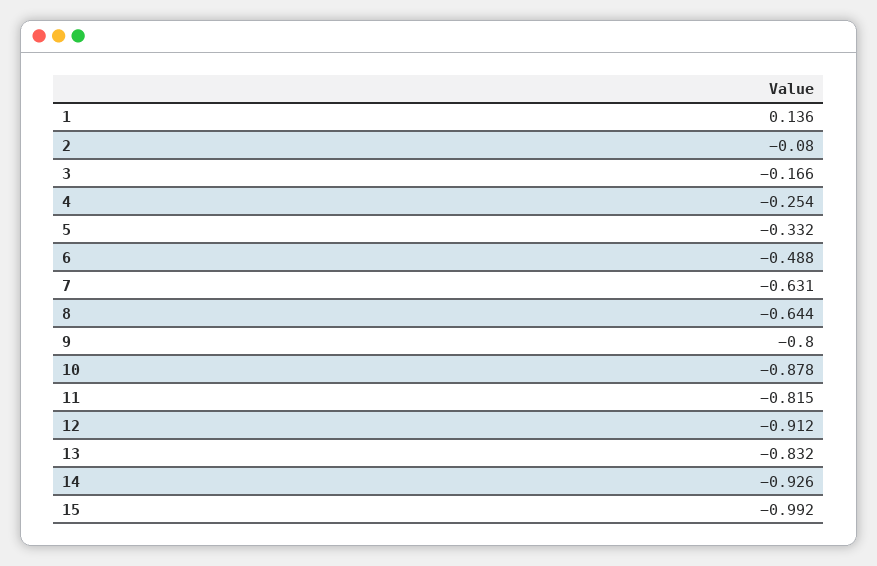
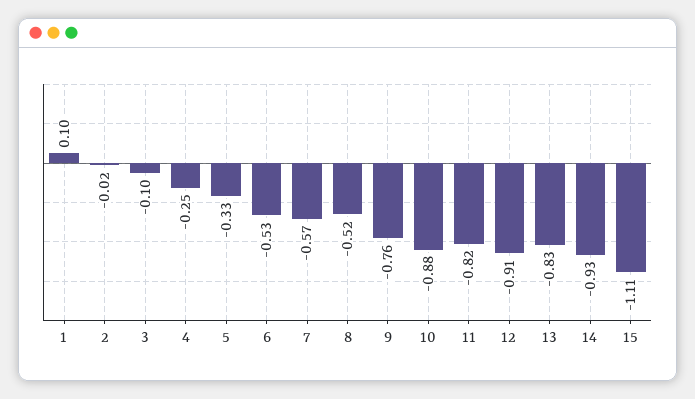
1: 0.136 -> 0.1
2: -0.08 -> -0.02
3: -0.166 -> -0.1
6: -0.488 -> -0.53
7: -0.631 -> -0.57
8: -0.644 -> -0.52
9: -0.8 -> -0.76
15: -0.992 -> -1.11

